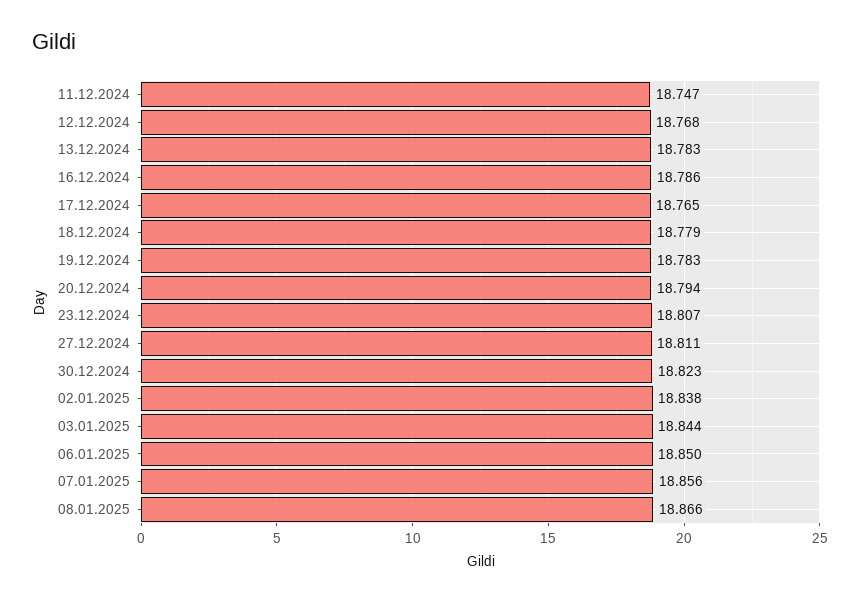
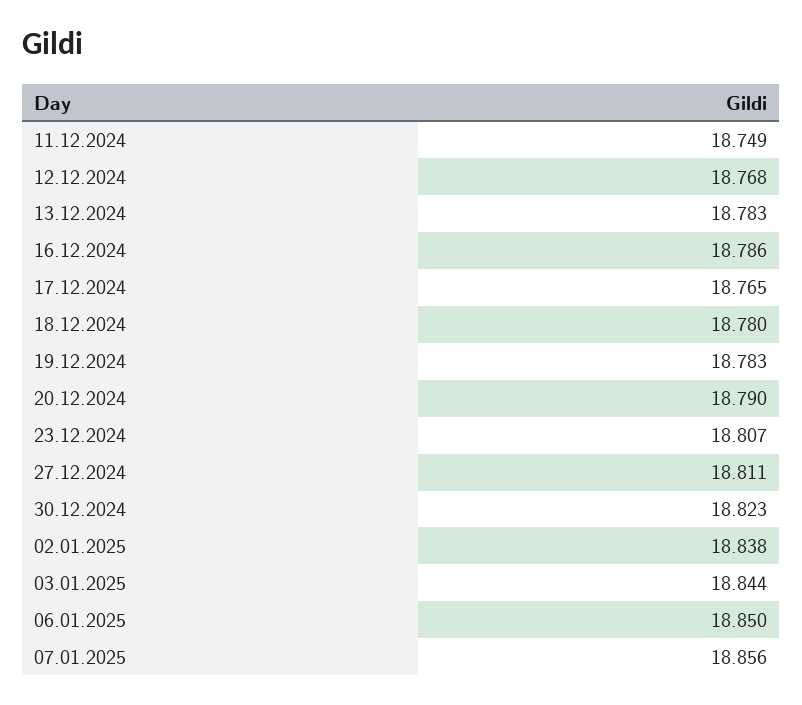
11.12.2024: 18.747 -> 18.749
18.12.2024: 18.779 -> 18.78
20.12.2024: 18.794 -> 18.79
08.01.2025: 18.866 -> none

